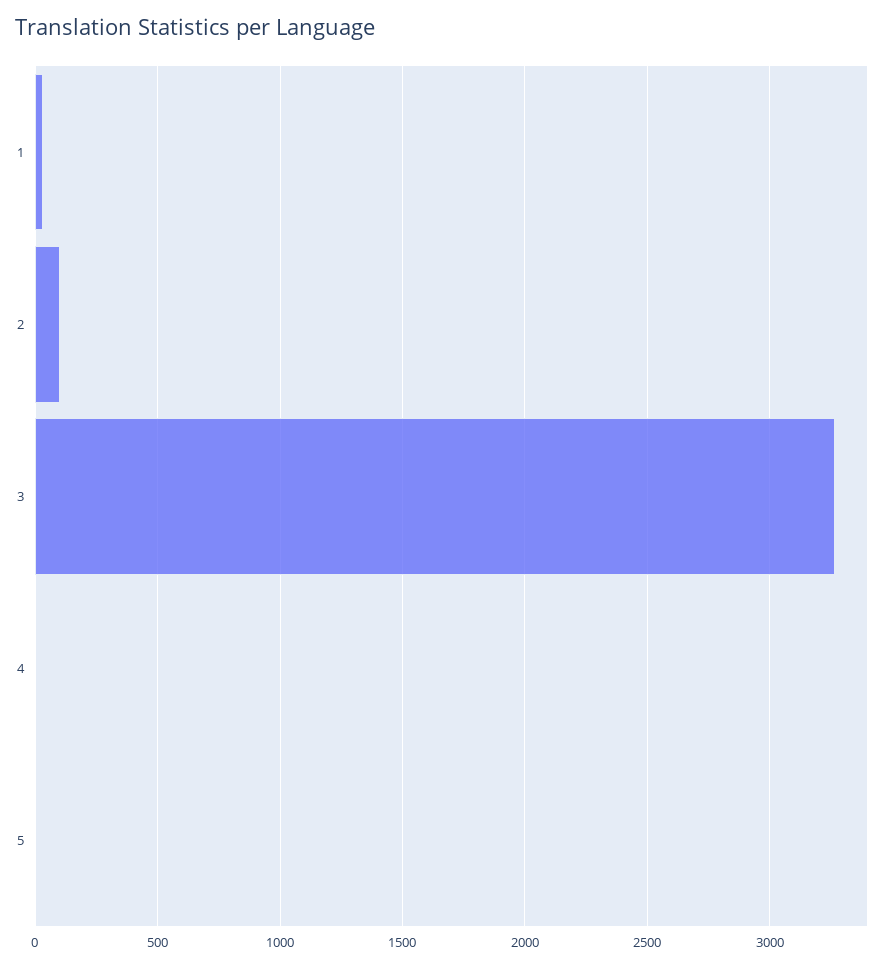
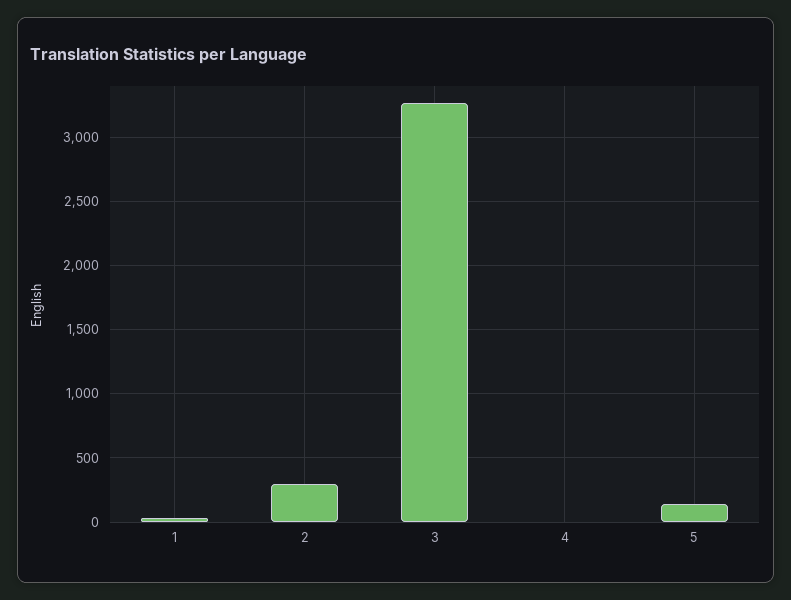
2: 100 -> 300
5: 0 -> 150

